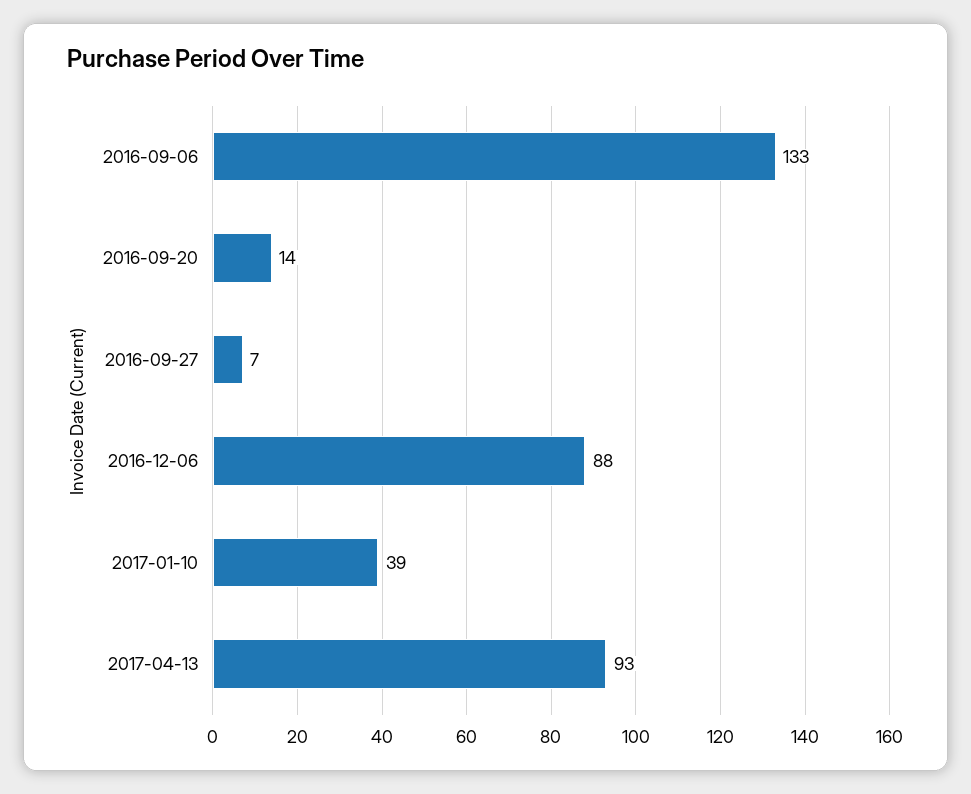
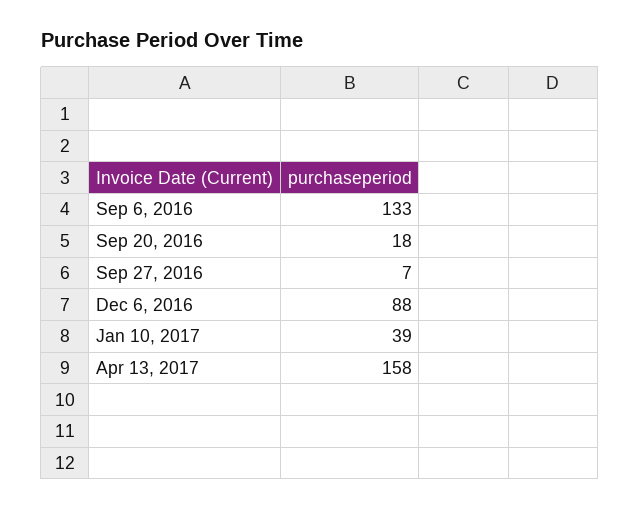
2016-09-20: 14 -> 18
2017-04-13: 93 -> 158

